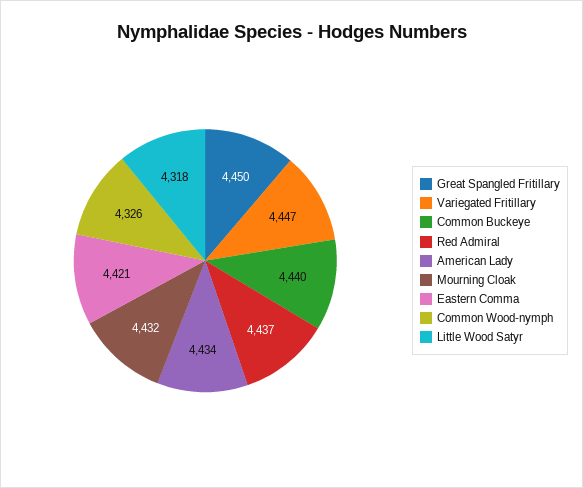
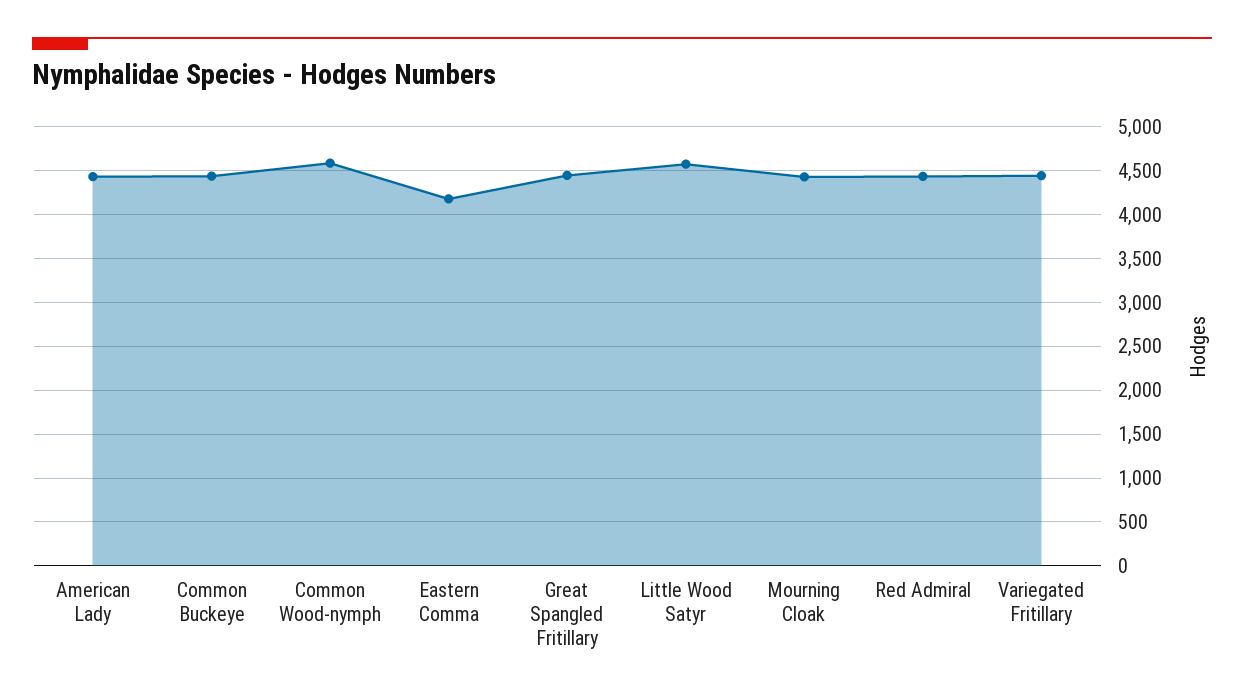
Eastern Comma: 4421 -> 4200
Common Wood-nymph: 4326 -> 4600
Little Wood Satyr: 4318 -> 4600

